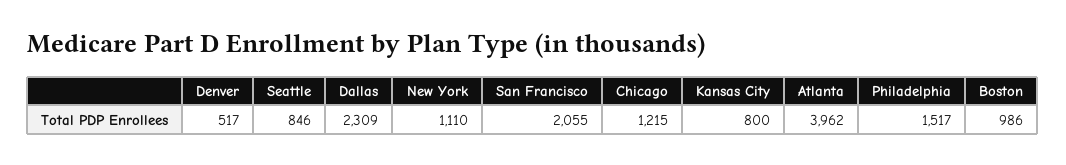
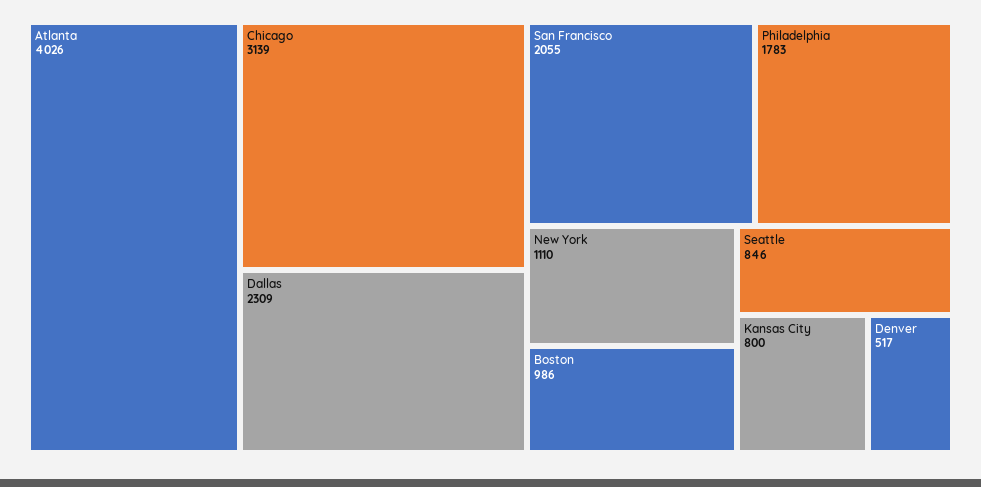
Chicago: 1215 -> 3139
Atlanta: 3962 -> 4026
Philadelphia: 1517 -> 1783

